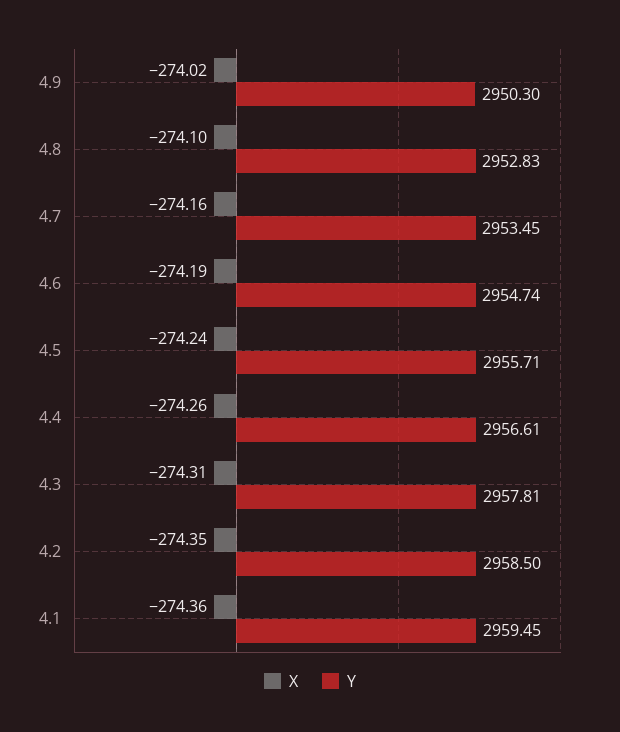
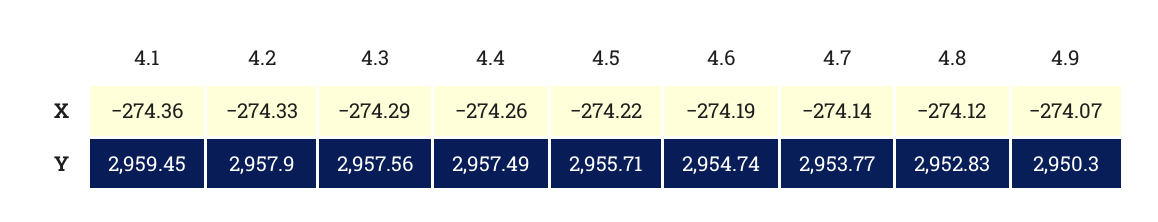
X, 4.9: -274.02 -> -274.07
X, 4.8: -274.1 -> -274.12
X, 4.7: -274.16 -> -274.14
Y, 4.7: 2953.45 -> 2953.77
X, 4.5: -274.24 -> -274.22
Y, 4.4: 2956.61 -> 2957.49
X, 4.3: -274.31 -> -274.29
Y, 4.3: 2957.81 -> 2957.56
X, 4.2: -274.35 -> -274.33
Y, 4.2: 2958.5 -> 2957.9

